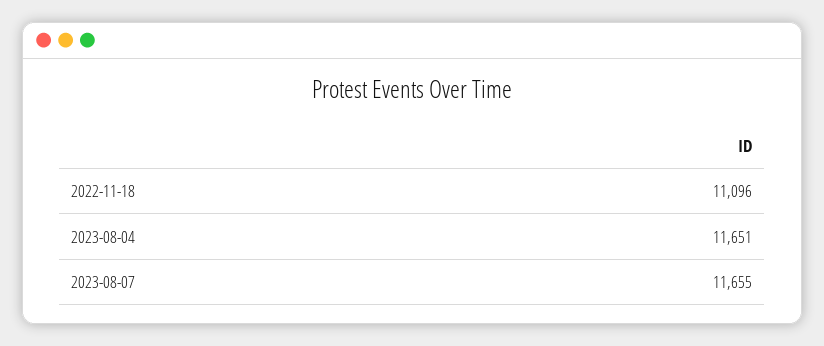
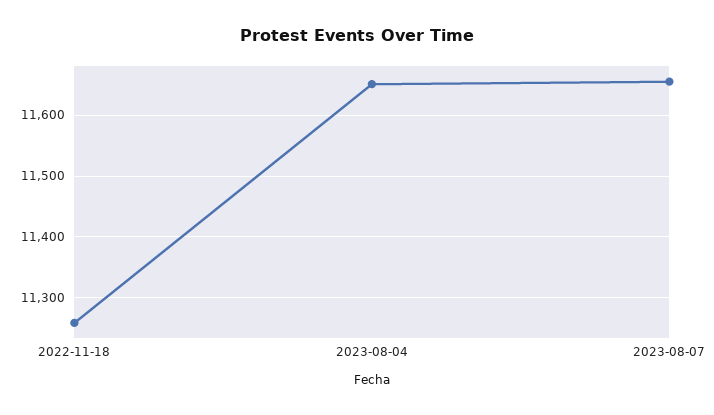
2022-11-18: 11096 -> 11260

